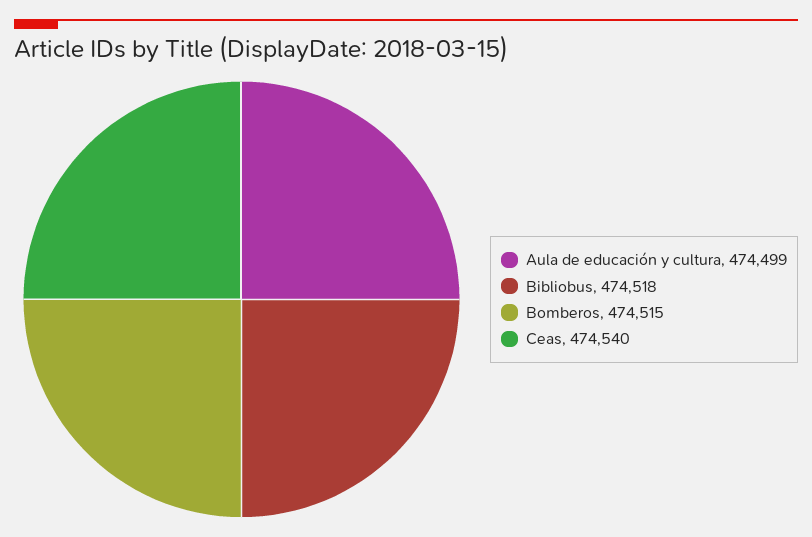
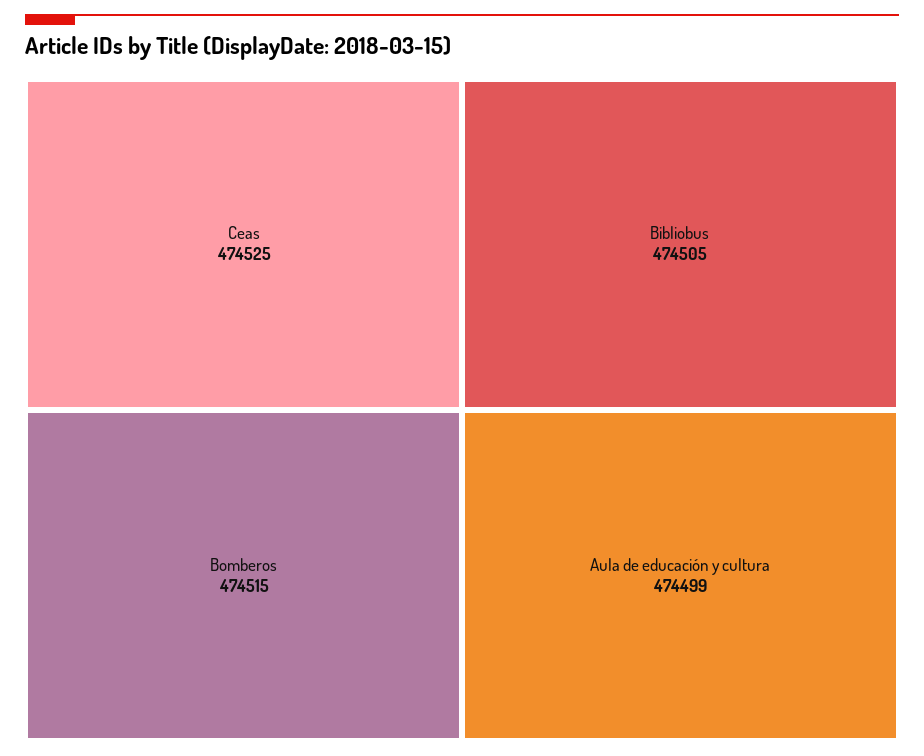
Bibliobus: 474518 -> 474505
Ceas: 474540 -> 474525

